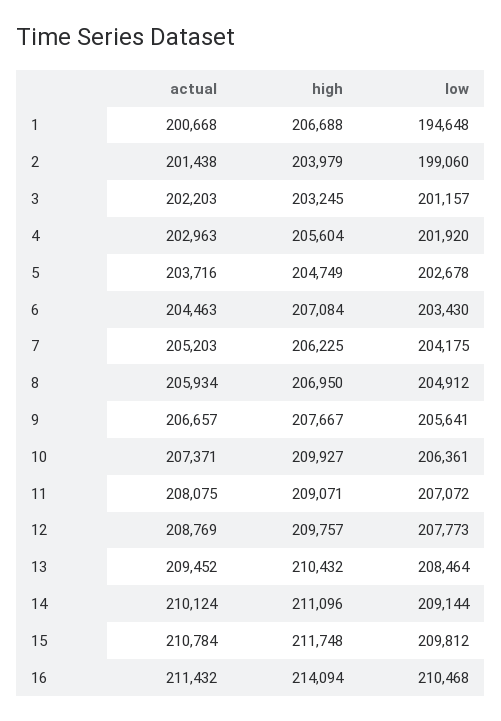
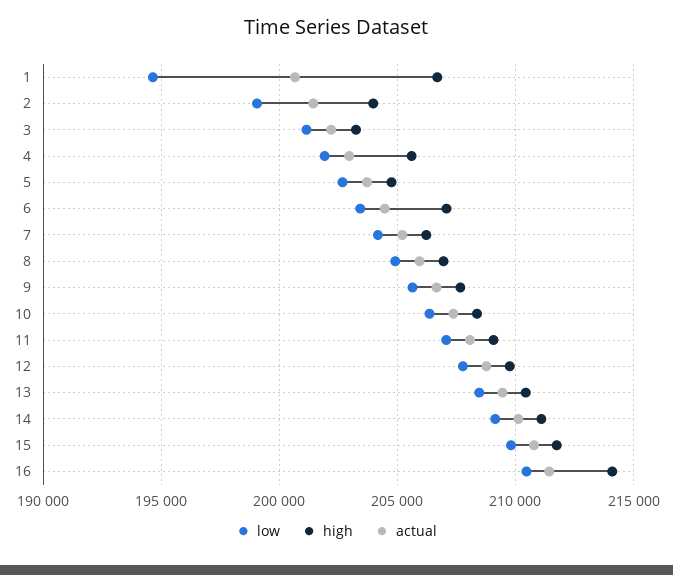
high, 10: 209927 -> 208500

